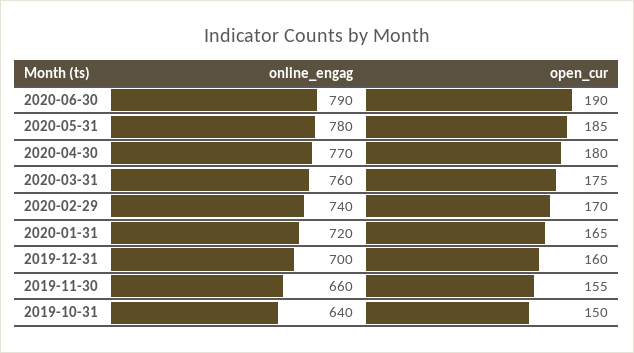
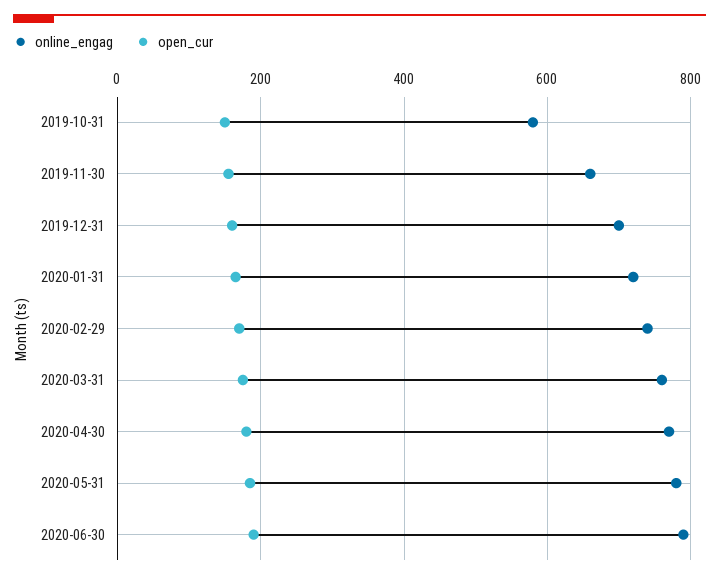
online_engag, 2019-10-31: 640 -> 580

